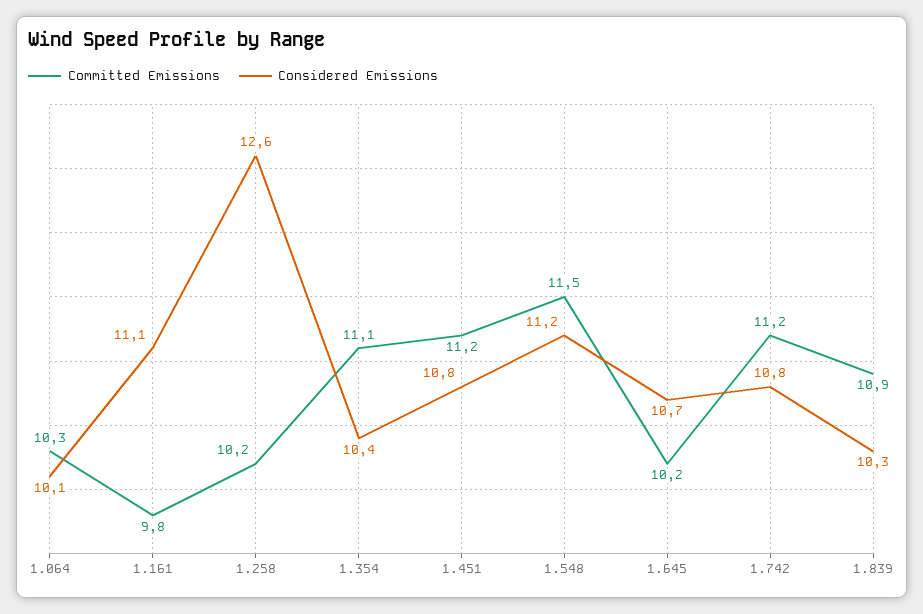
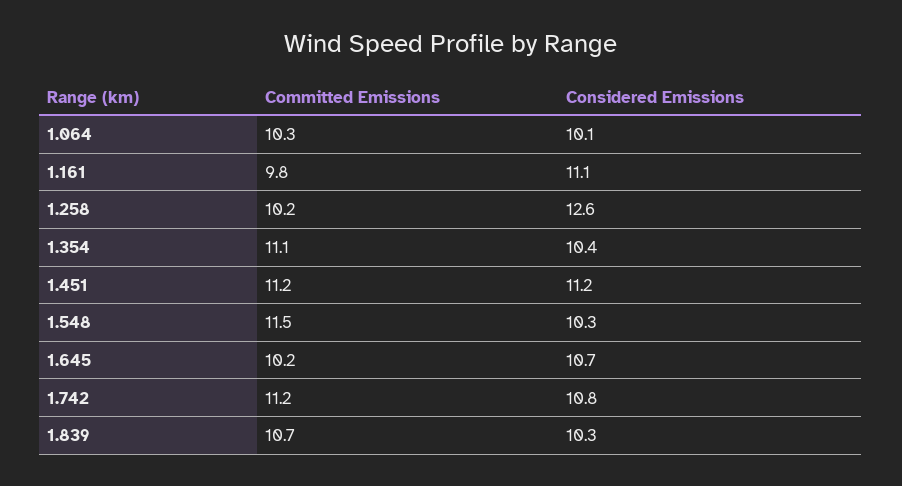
Considered Emissions, 1.451: 10.8 -> 11.2
Considered Emissions, 1.548: 11.2 -> 10.3
Committed Emissions, 1.839: 10.9 -> 10.7

